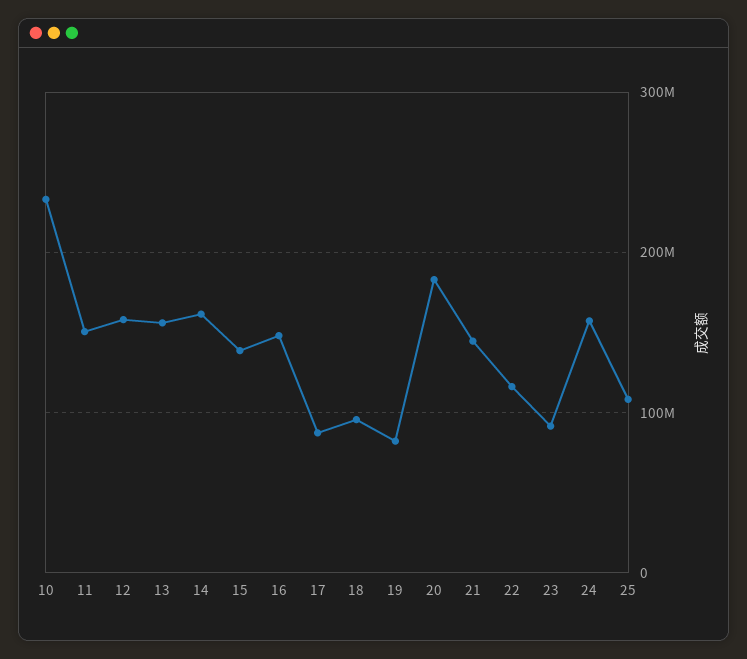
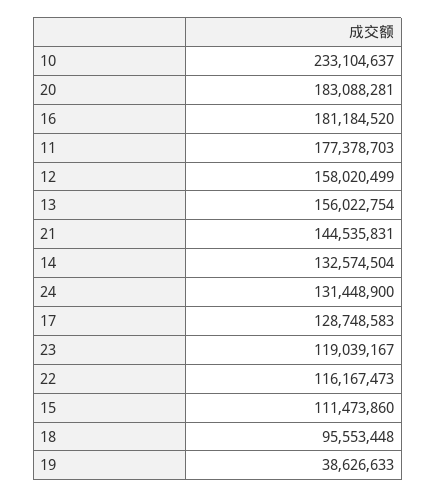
11: 150000000 -> 177378703
14: 160000000 -> 132574504
15: 140000000 -> 111473860
16: 150000000 -> 181184520
17: 90000000 -> 128748583
19: 80000000 -> 38626633
23: 90000000 -> 119039167
24: 160000000 -> 131448900
25: 110000000 -> none

